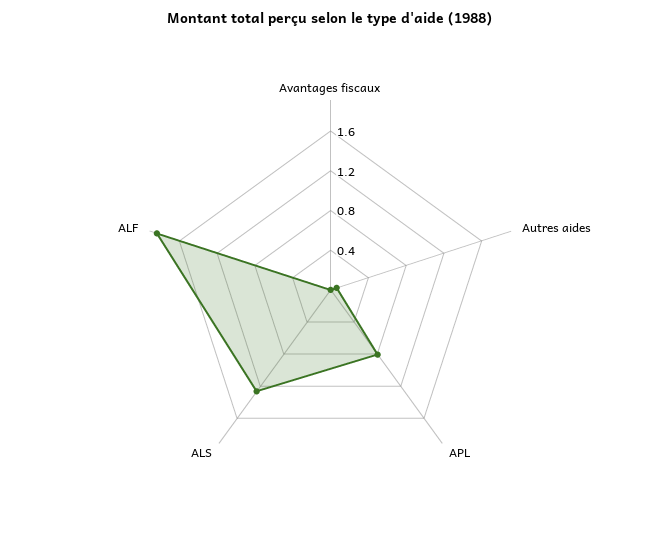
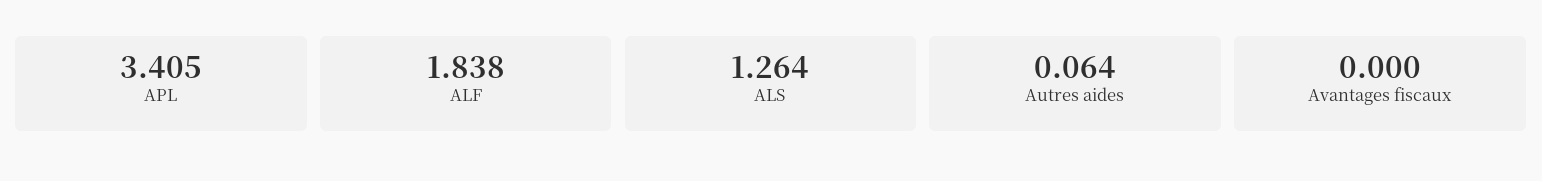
APL: 0.8 -> 3.405

